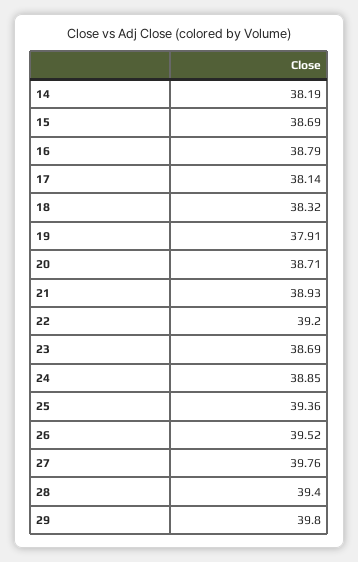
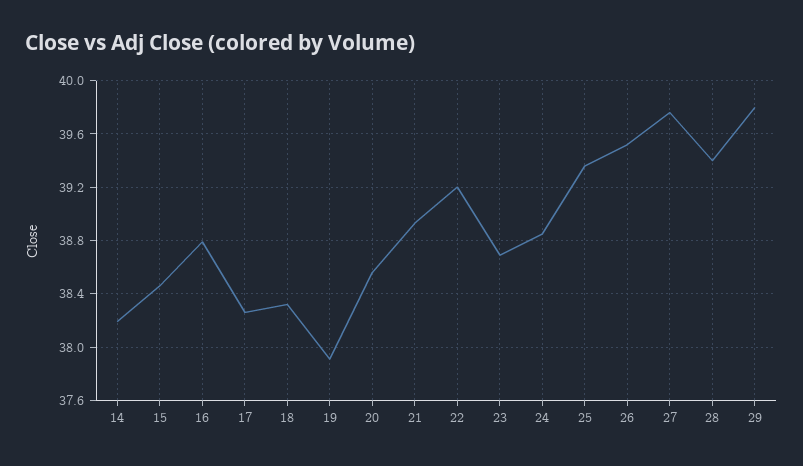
15: 38.69 -> 38.45
17: 38.14 -> 38.25
20: 38.71 -> 38.55

